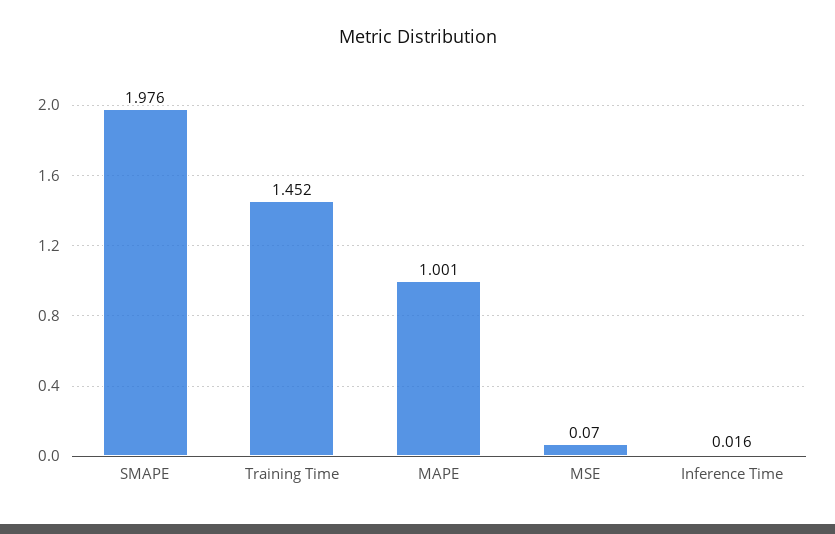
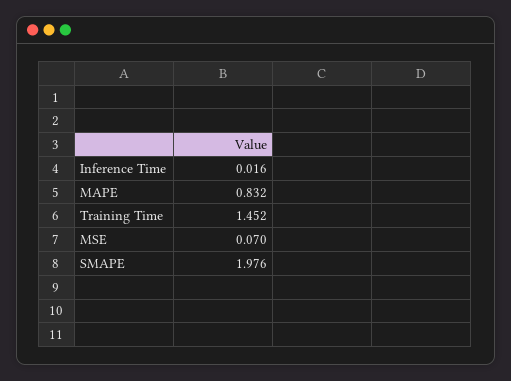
MAPE: 1.001 -> 0.832

